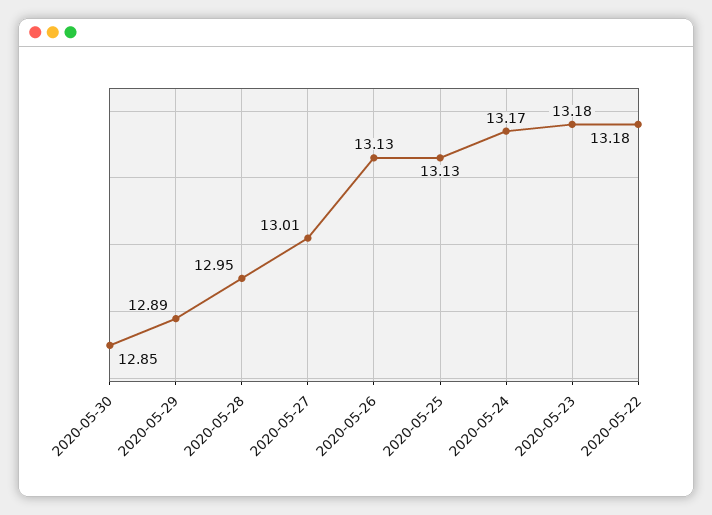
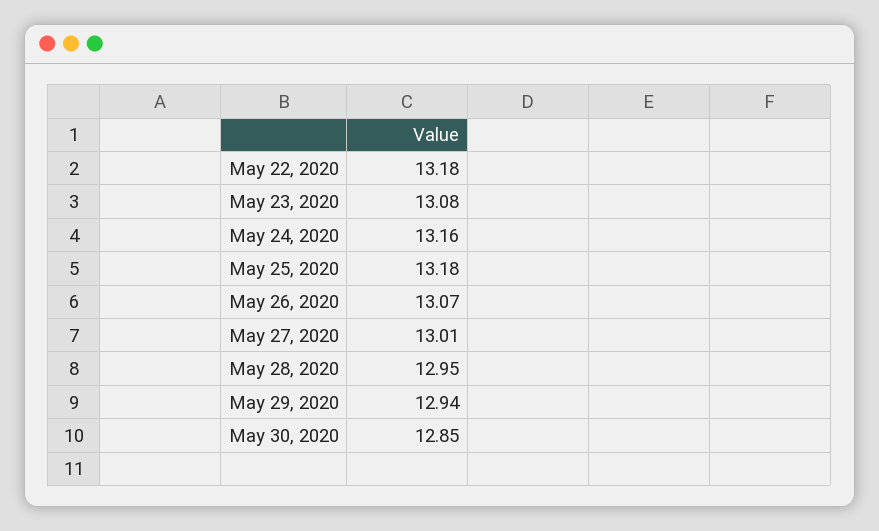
2020-05-29: 12.89 -> 12.94
2020-05-26: 13.13 -> 13.07
2020-05-25: 13.13 -> 13.18
2020-05-24: 13.17 -> 13.16
2020-05-23: 13.18 -> 13.08

